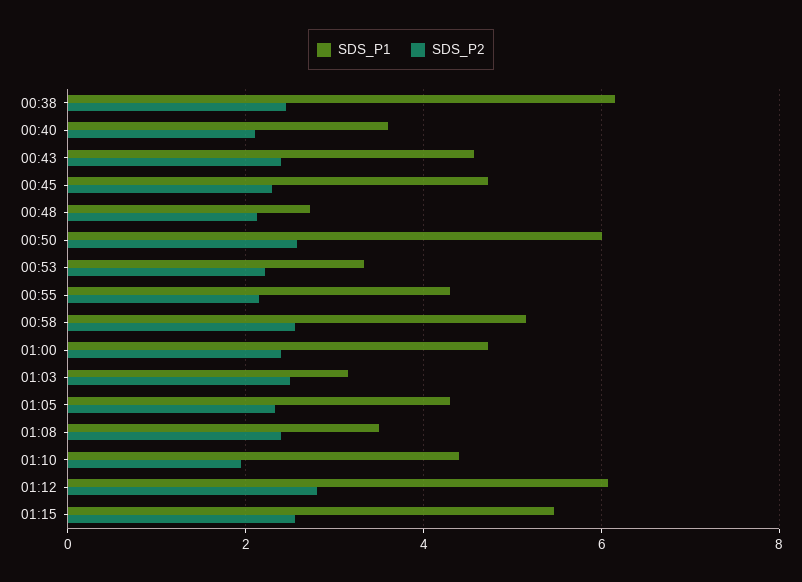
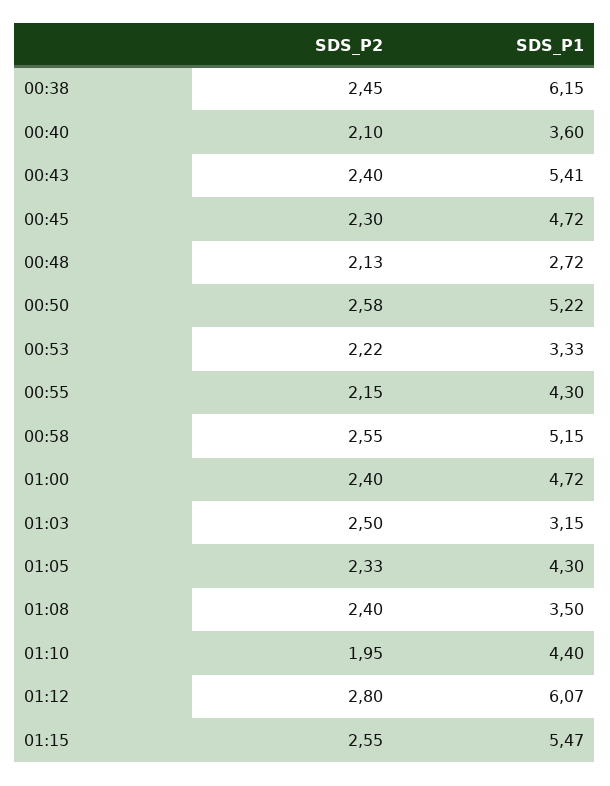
SDS_P1, 00:43: 4.6 -> 5.41
SDS_P1, 00:50: 6 -> 5.22

